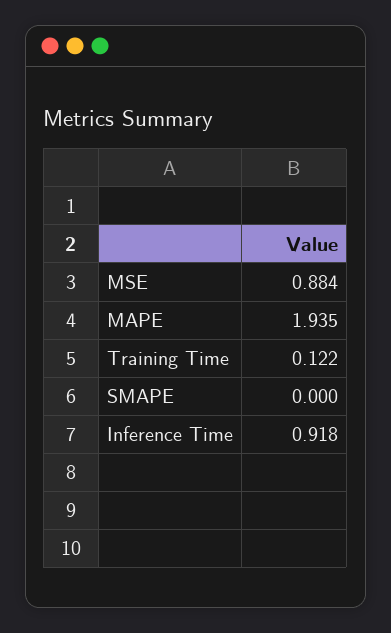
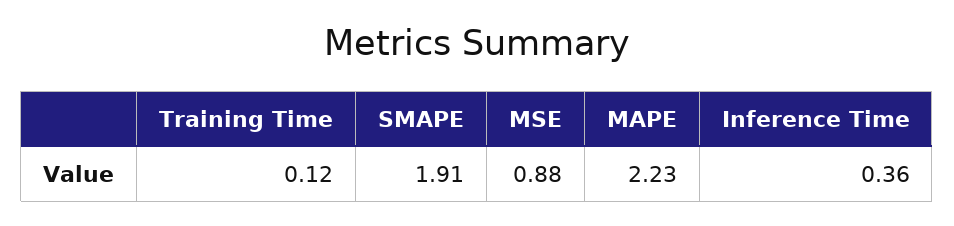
MAPE: 1.935 -> 2.23
SMAPE: 0 -> 1.91
Inference Time: 0.918 -> 0.36

